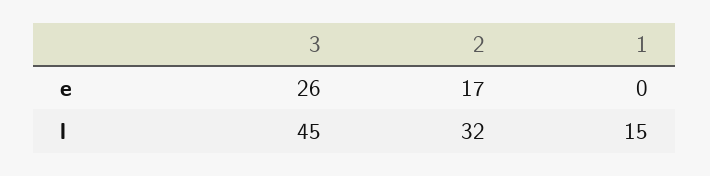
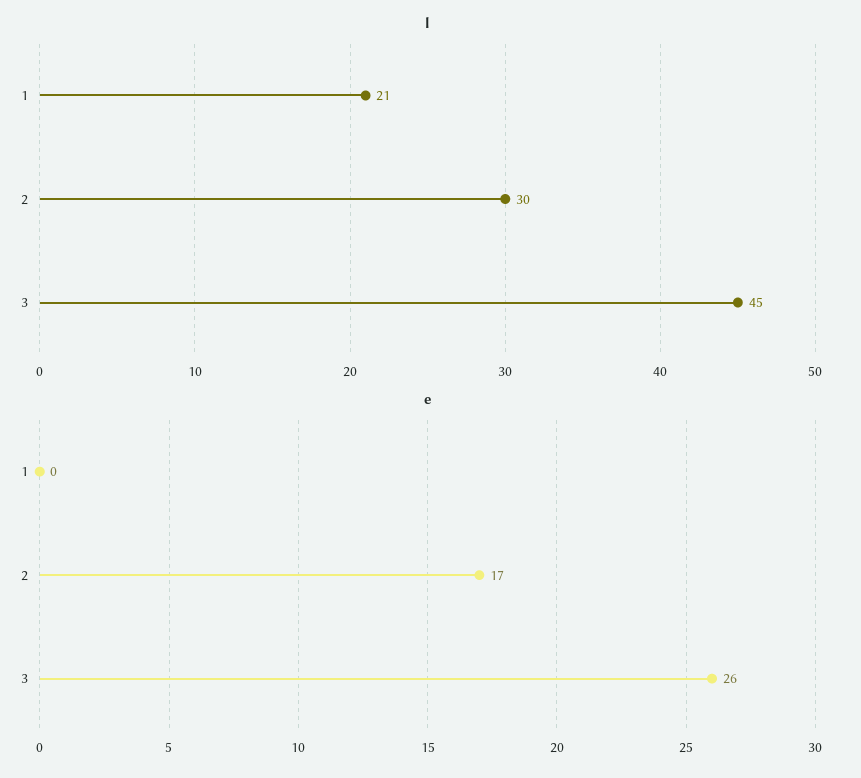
l, 2: 32 -> 30
l, 1: 15 -> 21

